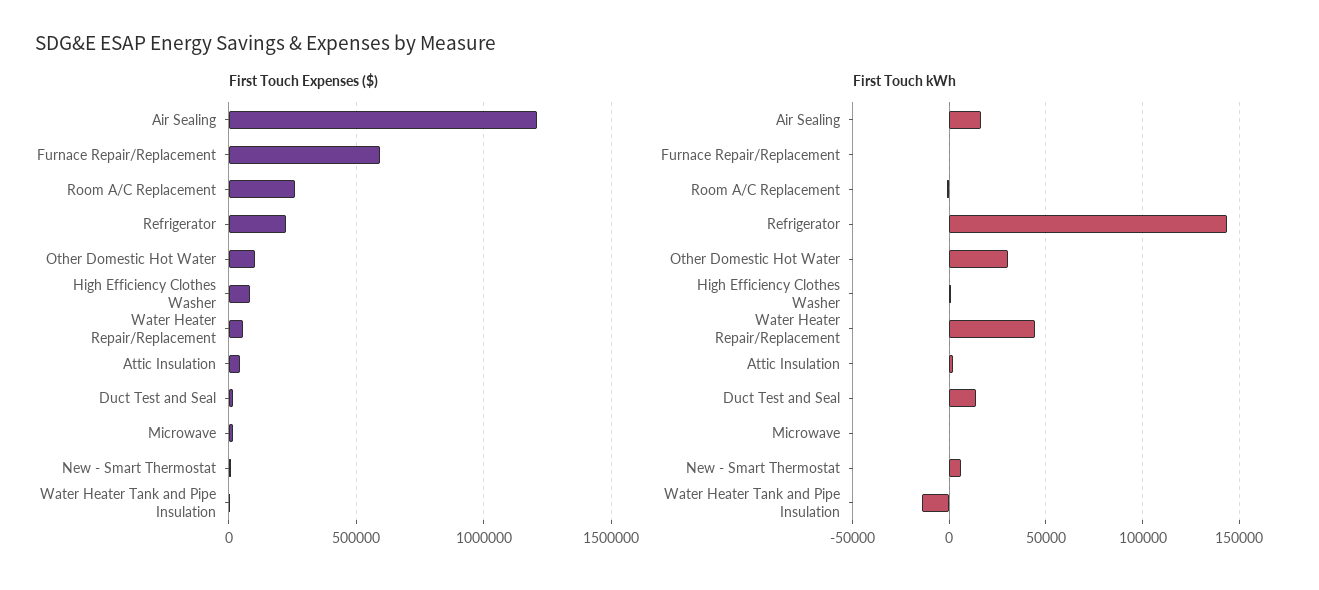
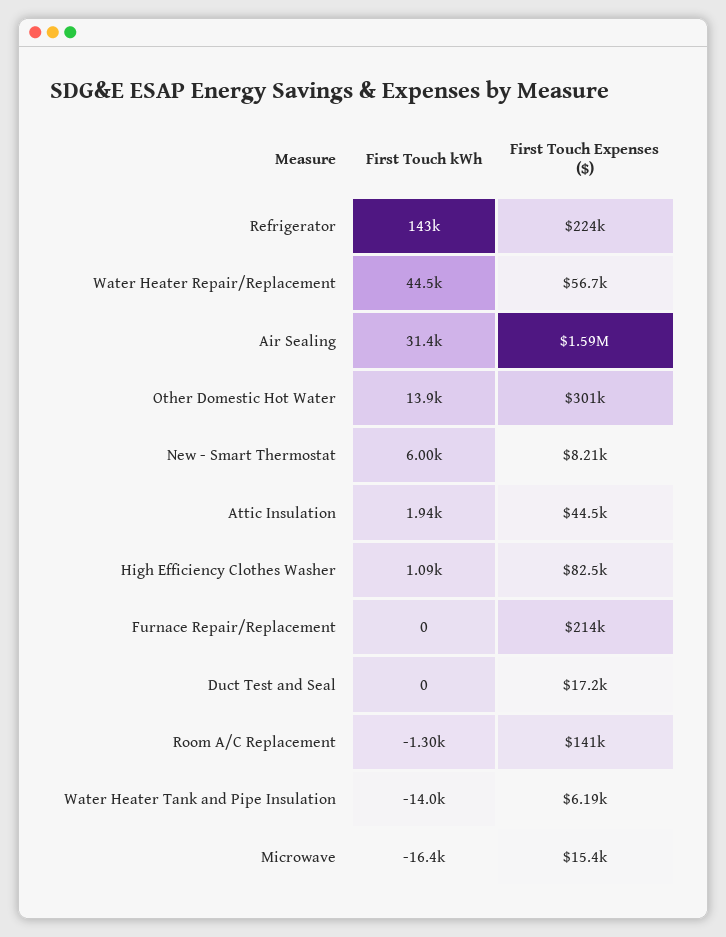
First Touch Expenses ($), Air Sealing: 1200000 -> 1590000
First Touch Expenses ($), Furnace Repair/Replacement: 600000 -> 214000
First Touch Expenses ($), Room A/C Replacement: 250000 -> 141000
First Touch Expenses ($), Other Domestic Hot Water: 100000 -> 301000
First Touch kWh, Air Sealing: 15000 -> 31400
First Touch kWh, Other Domestic Hot Water: 30000 -> 13900
First Touch kWh, Duct Test and Seal: 15000 -> 0
First Touch kWh, Microwave: 0 -> -16400

